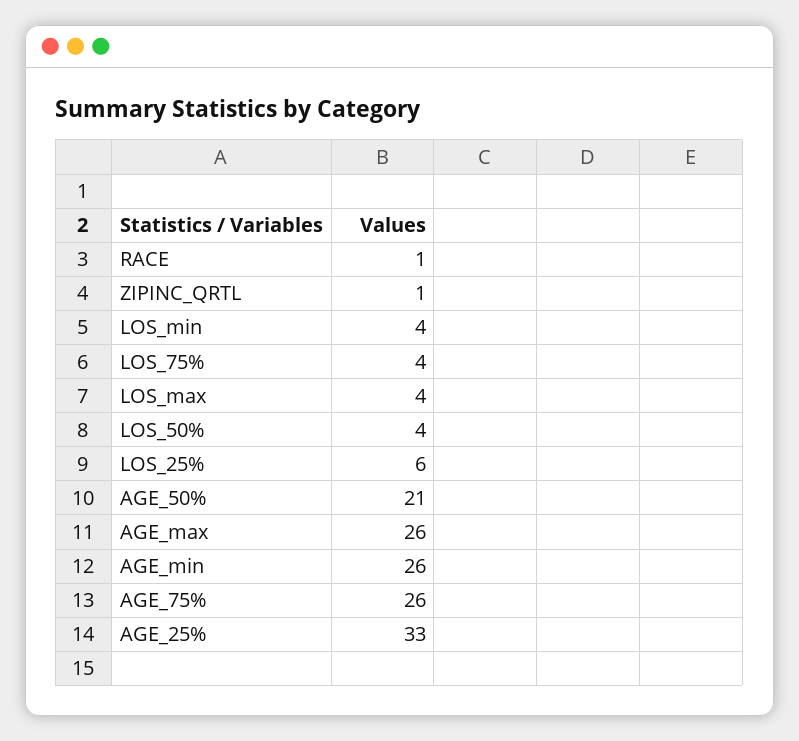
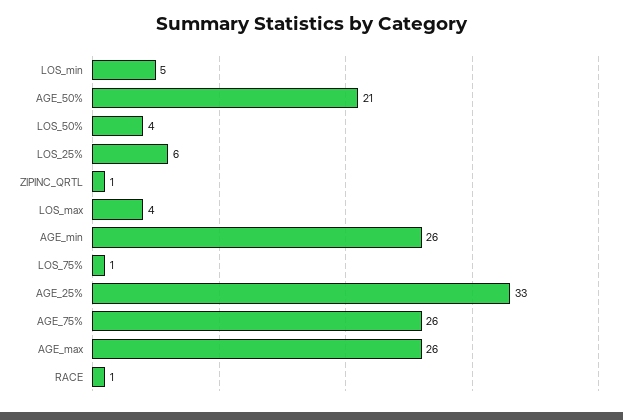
LOS_min: 4 -> 5
LOS_75%: 4 -> 1

